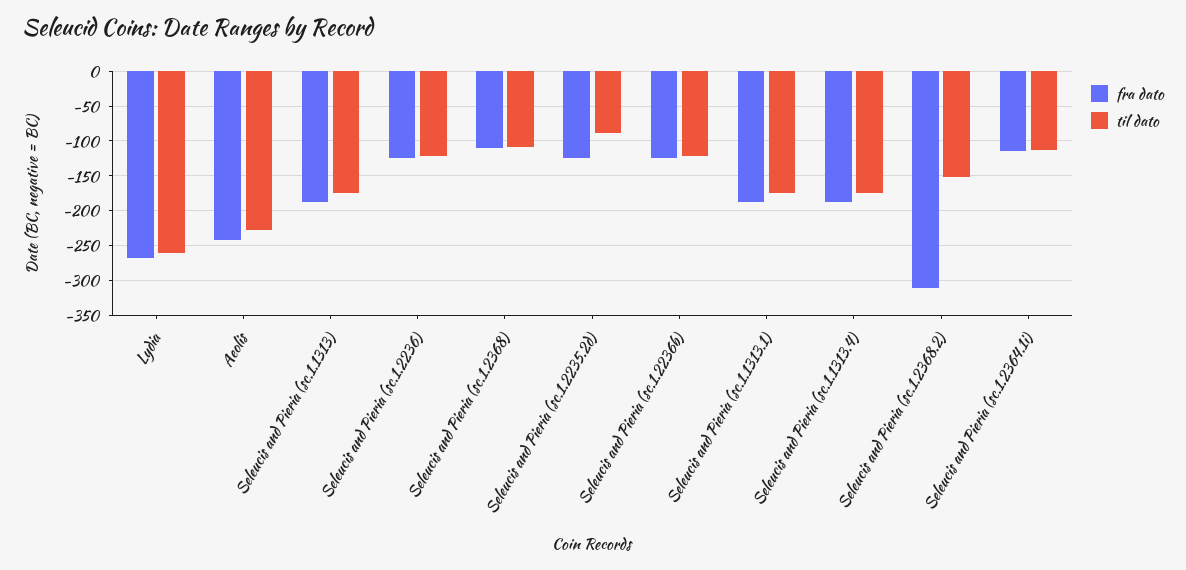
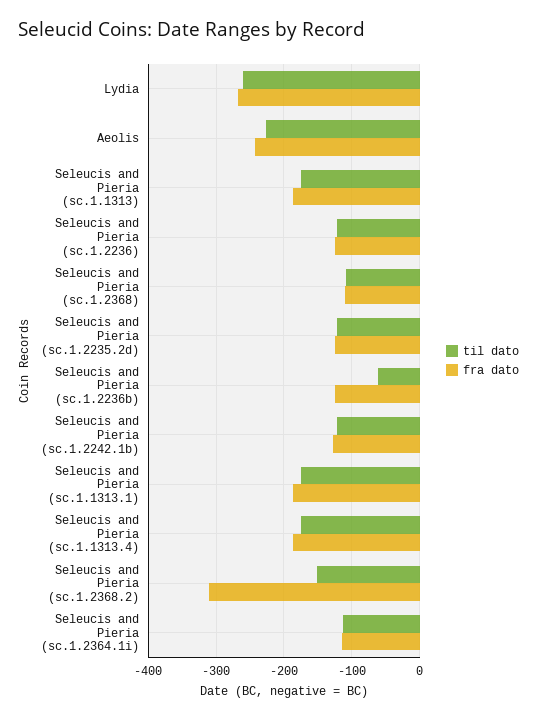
til dato, Seleucis and Pieria (sc.1.2235.2d): -90 -> -120
til dato, Seleucis and Pieria (sc.1.2236b): -120 -> -60
til dato, Seleucis and Pieria (sc.1.2242.1b): none -> -120
fra dato, Seleucis and Pieria (sc.1.2242.1b): none -> -130

